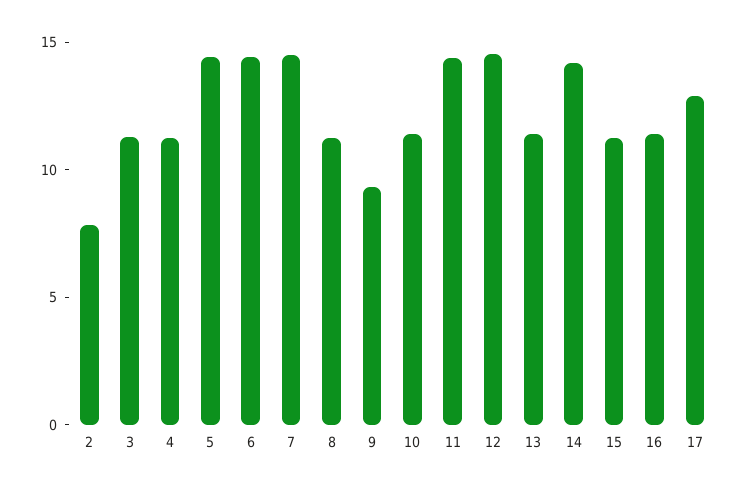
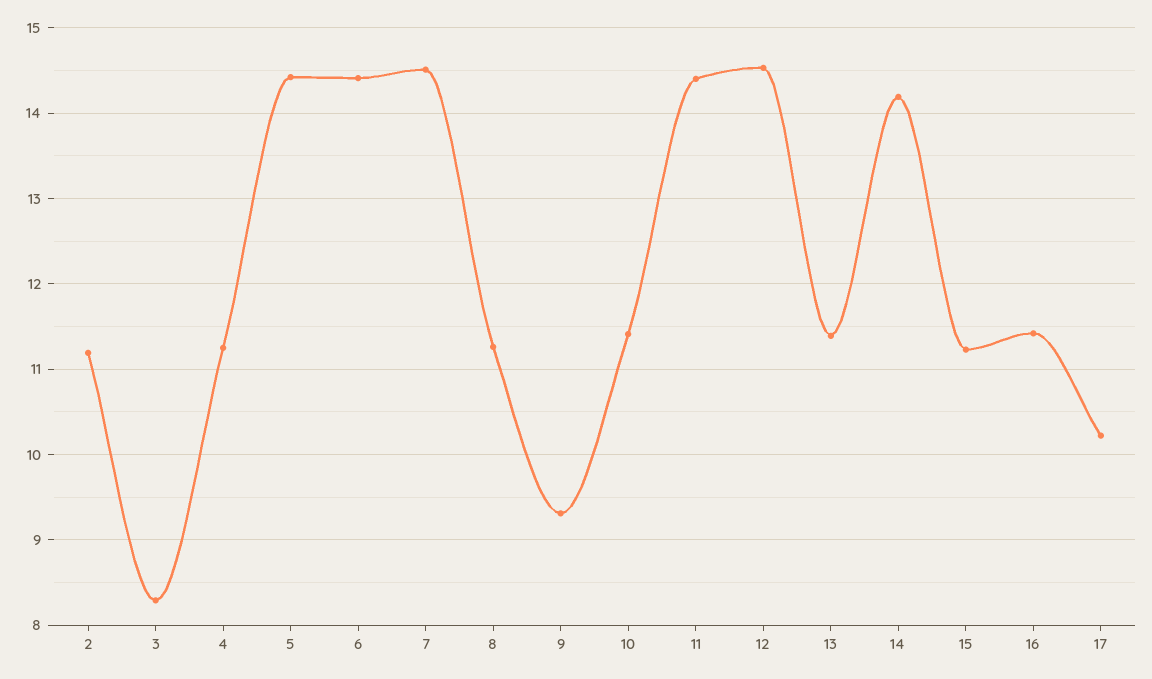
2: 8 -> 11.2
3: 11 -> 8.3
17: 13 -> 10.2

